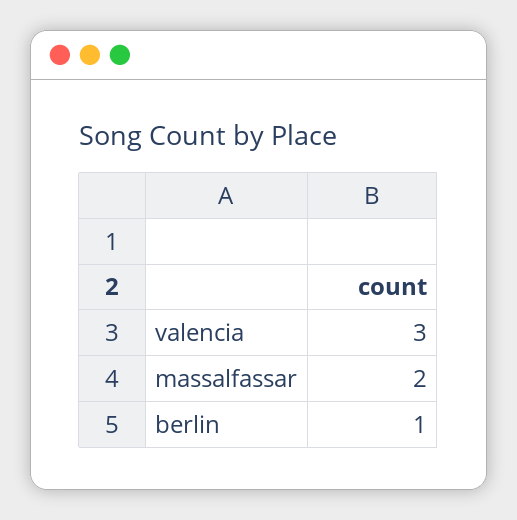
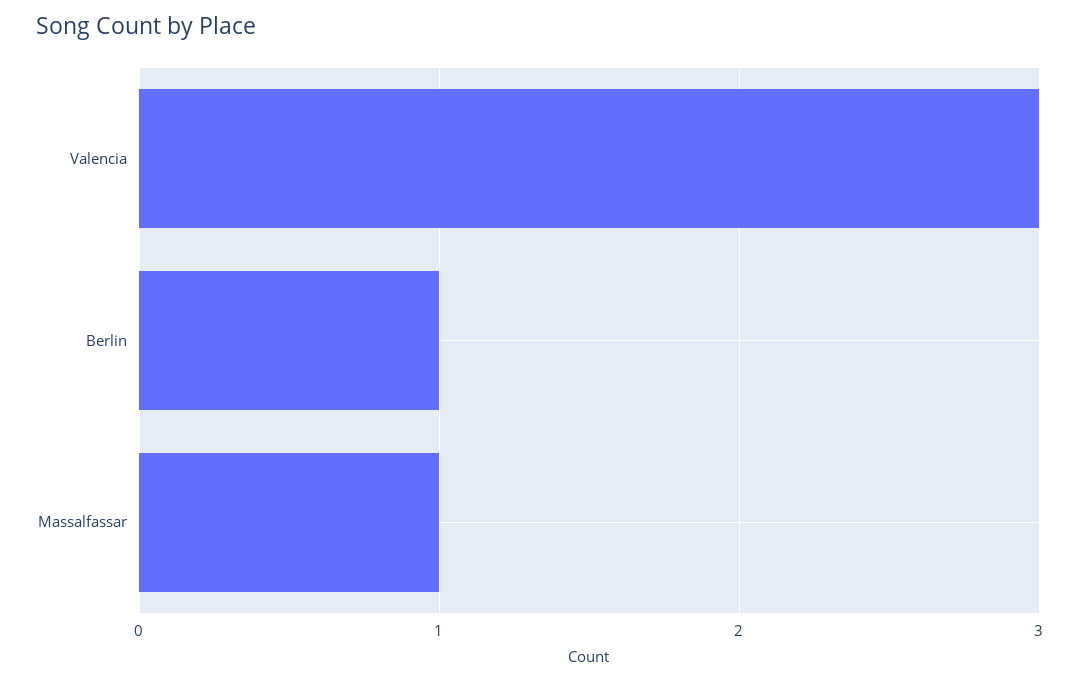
massalfassar: 2 -> 1

